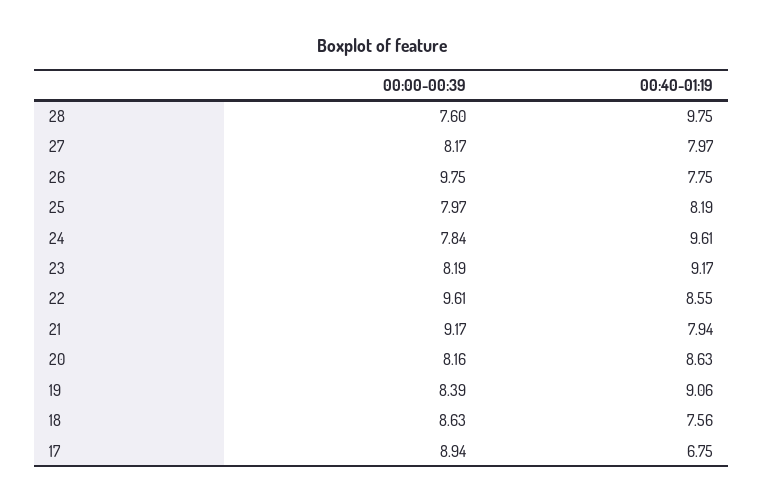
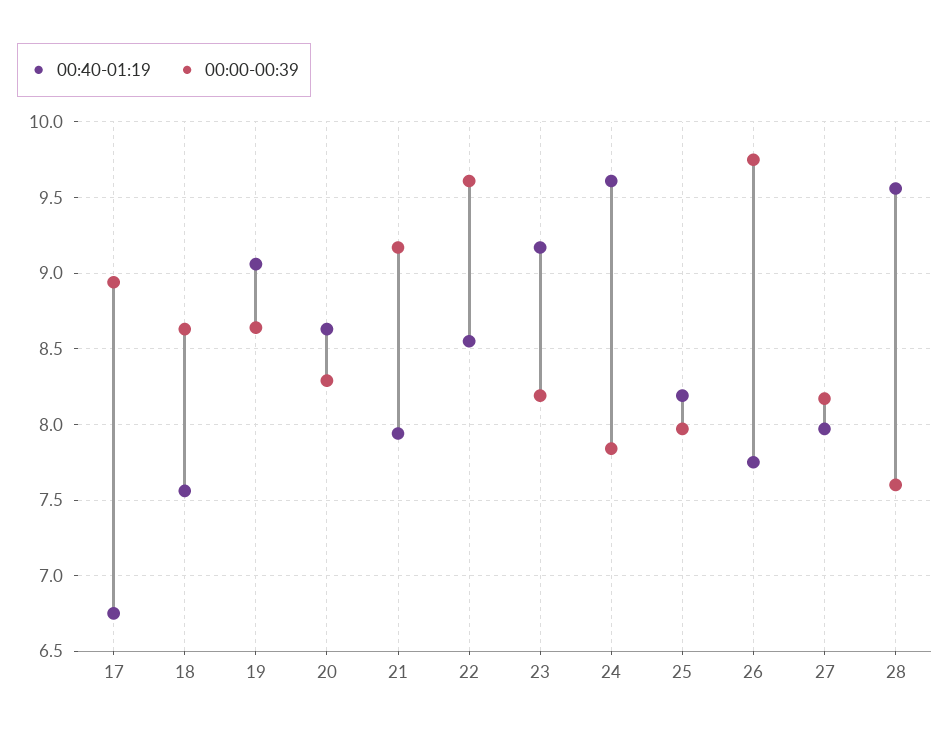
00:40-01:19, 28: 9.75 -> 9.55
00:00-00:39, 20: 8.16 -> 8.3
00:00-00:39, 19: 8.39 -> 8.65

